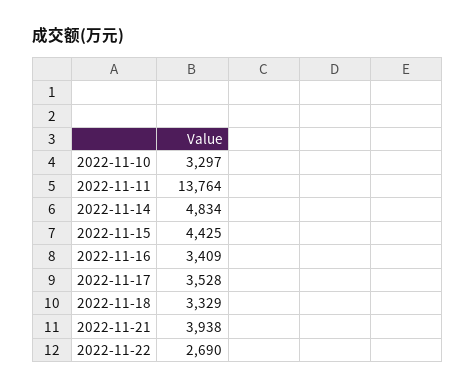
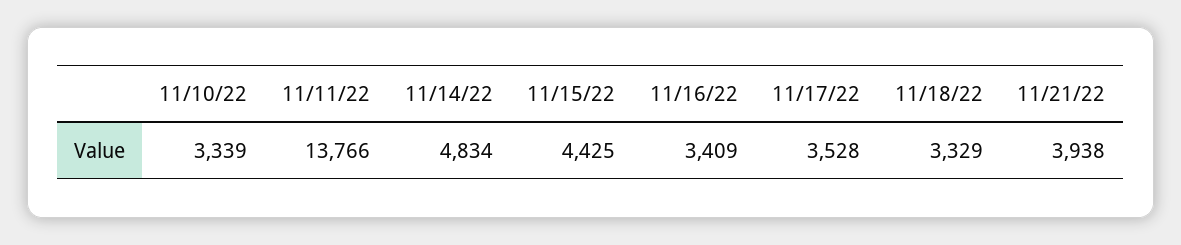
2022-11-10: 3297 -> 3339
2022-11-11: 13764 -> 13766
2022-11-22: 2690 -> none

